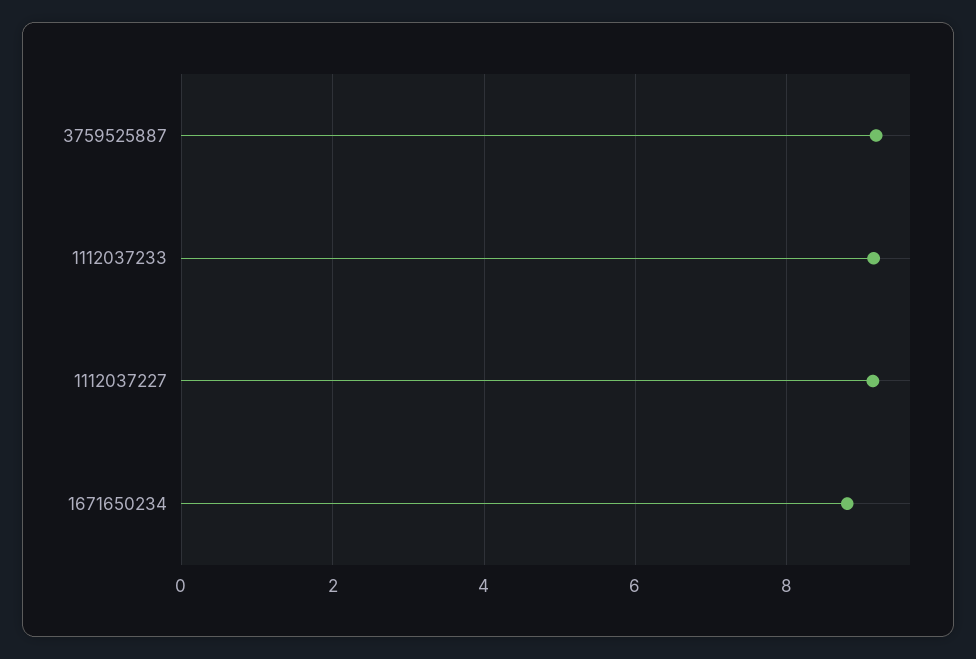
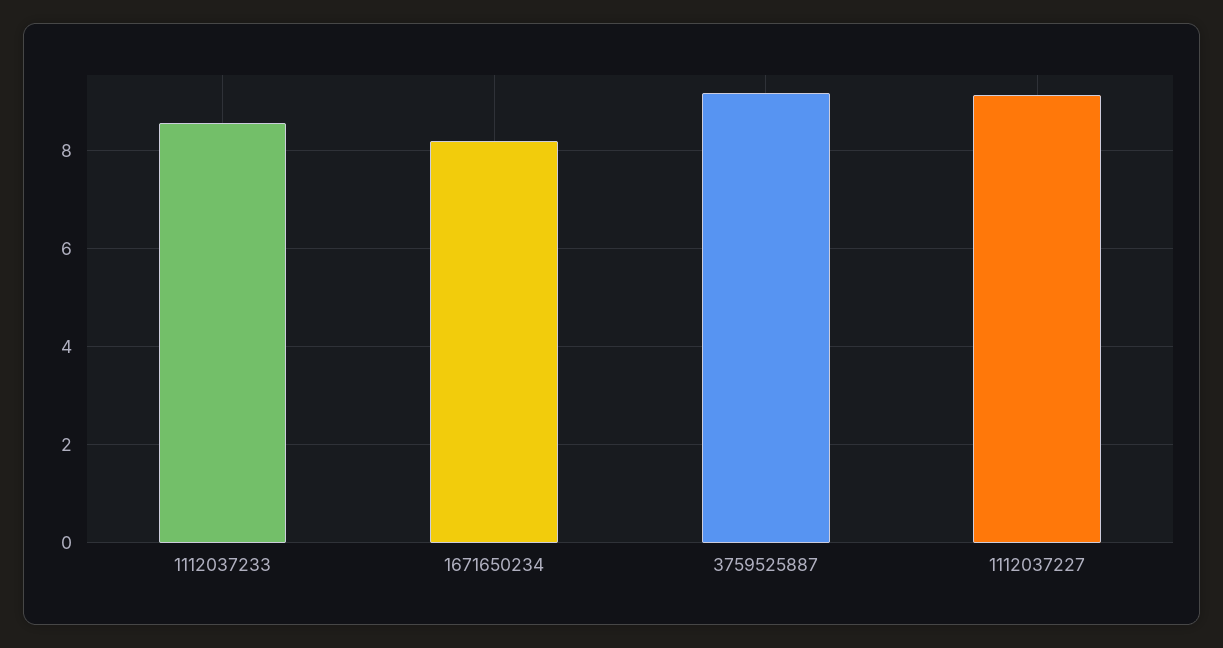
1112037233: 9.2 -> 8.6
1671650234: 8.8 -> 8.2

